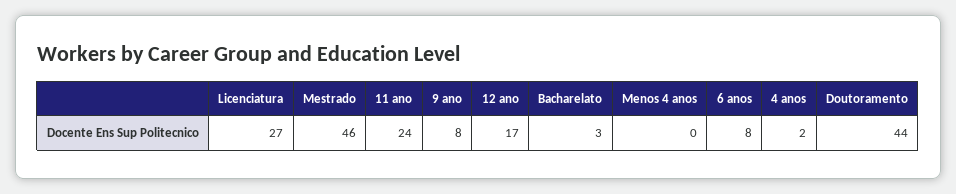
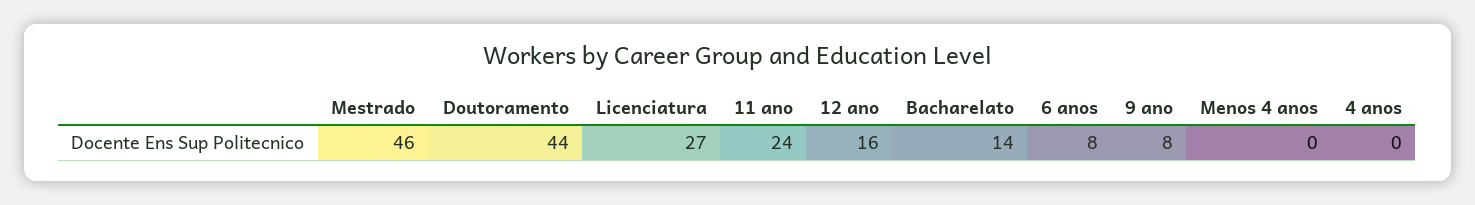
12 ano: 17 -> 16
Bacharelato: 3 -> 14
4 anos: 2 -> 0

